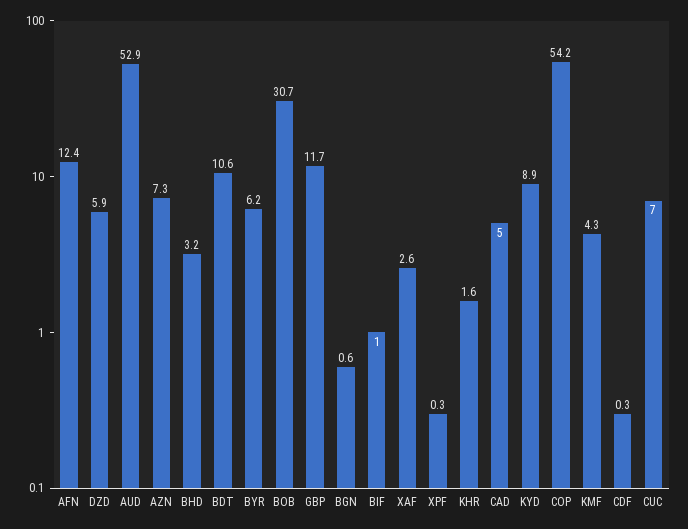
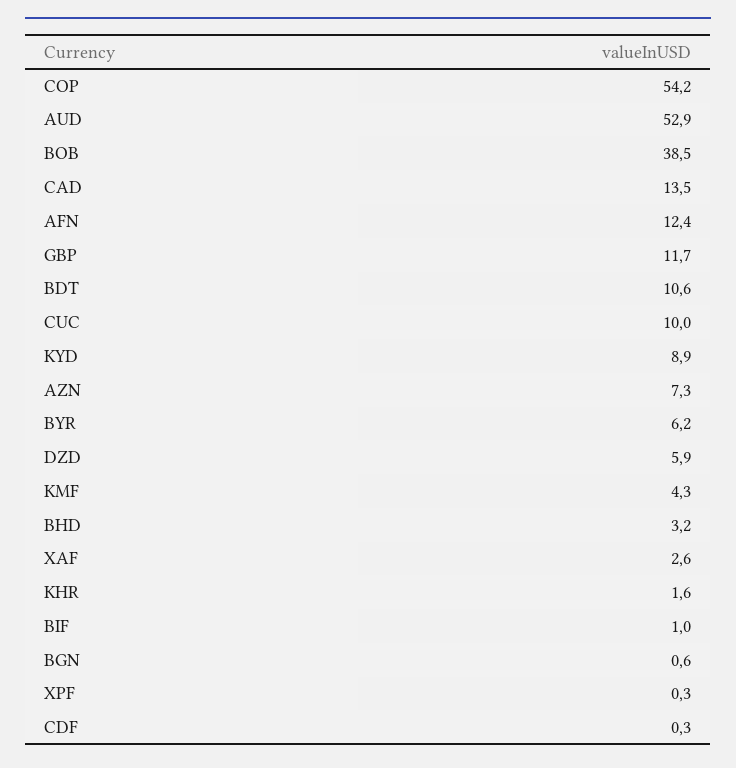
BOB: 30.7 -> 38.5
CAD: 5 -> 13.5
CUC: 7 -> 10

